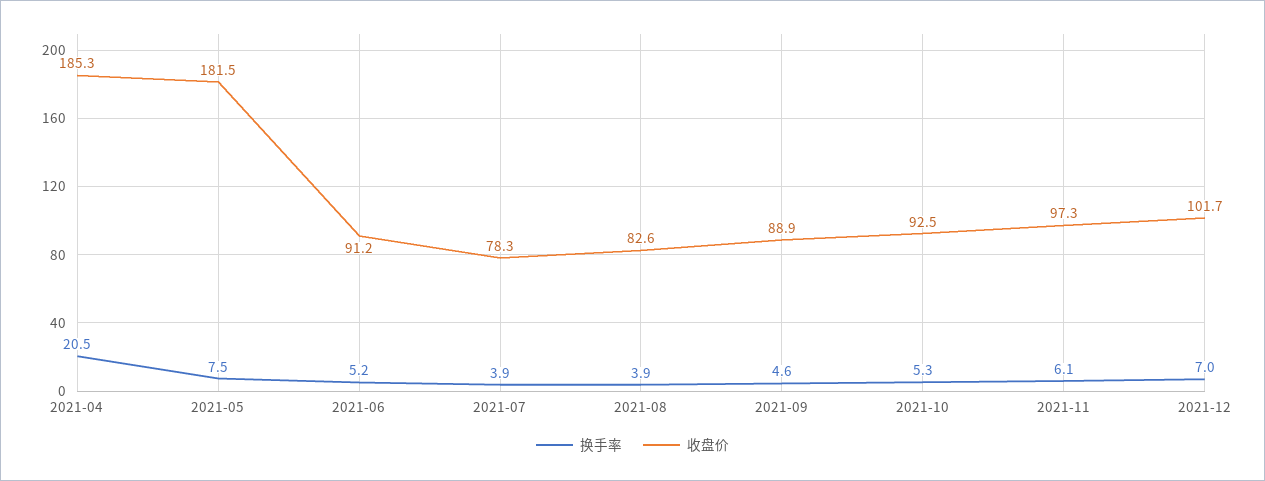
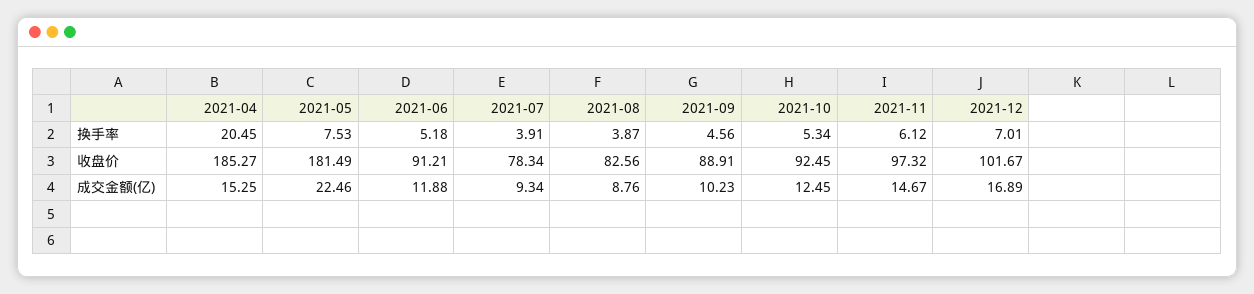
成交金额(亿), 2021-04: none -> 15.25
成交金额(亿), 2021-05: none -> 22.46
成交金额(亿), 2021-06: none -> 11.88
成交金额(亿), 2021-07: none -> 9.34
成交金额(亿), 2021-08: none -> 8.76
成交金额(亿), 2021-09: none -> 10.23
成交金额(亿), 2021-10: none -> 12.45
成交金额(亿), 2021-11: none -> 14.67
成交金额(亿), 2021-12: none -> 16.89

